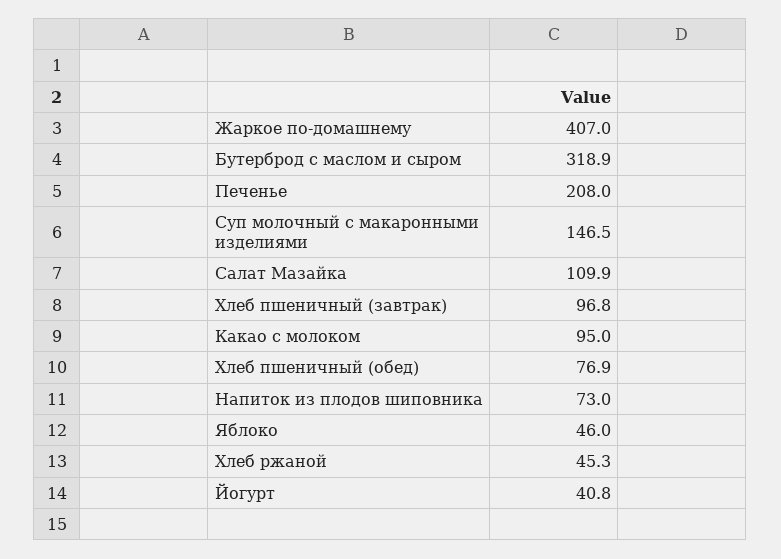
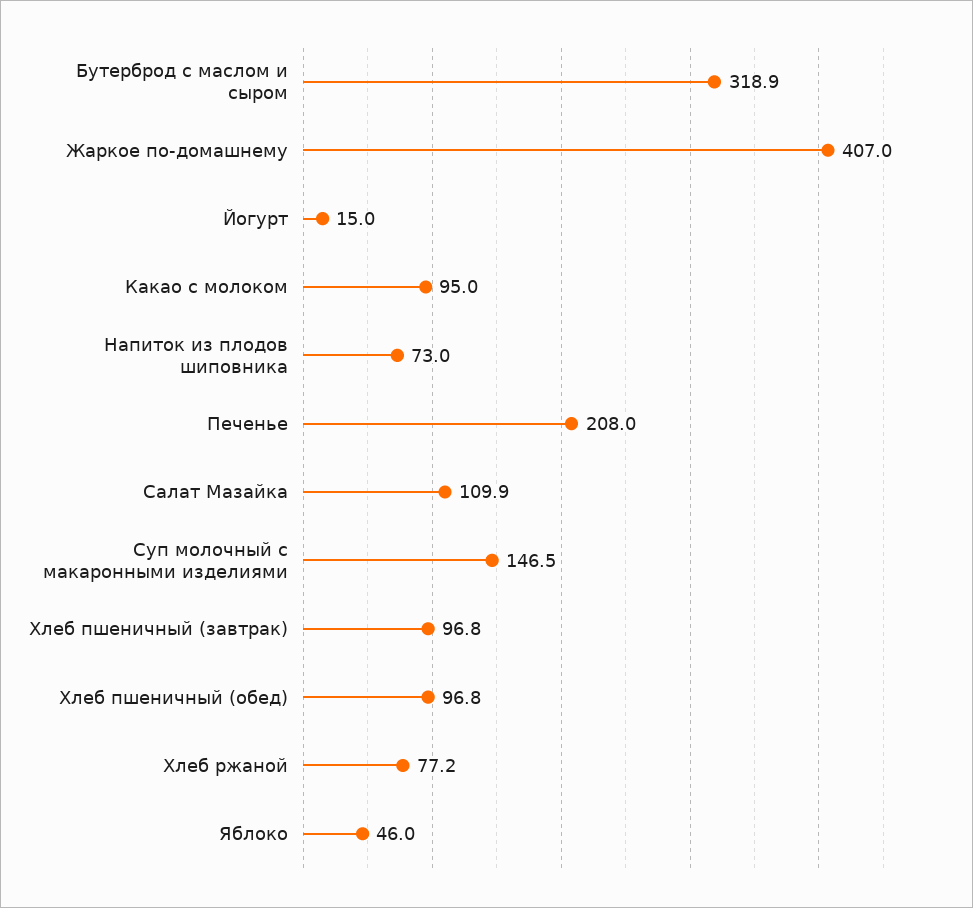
Хлеб пшеничный (обед): 76.9 -> 96.8
Хлеб ржаной: 45.3 -> 77.2
Йогурт: 40.8 -> 15

